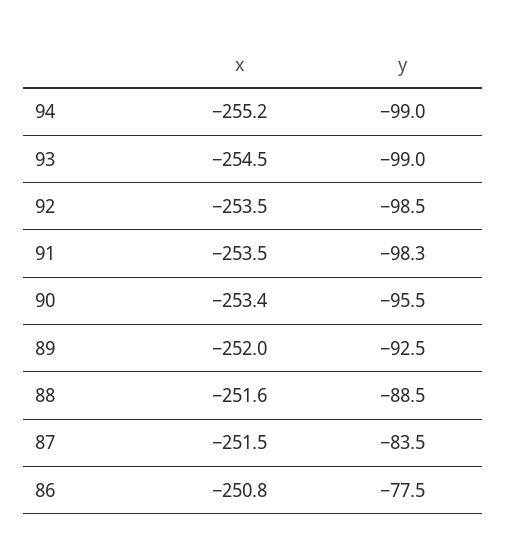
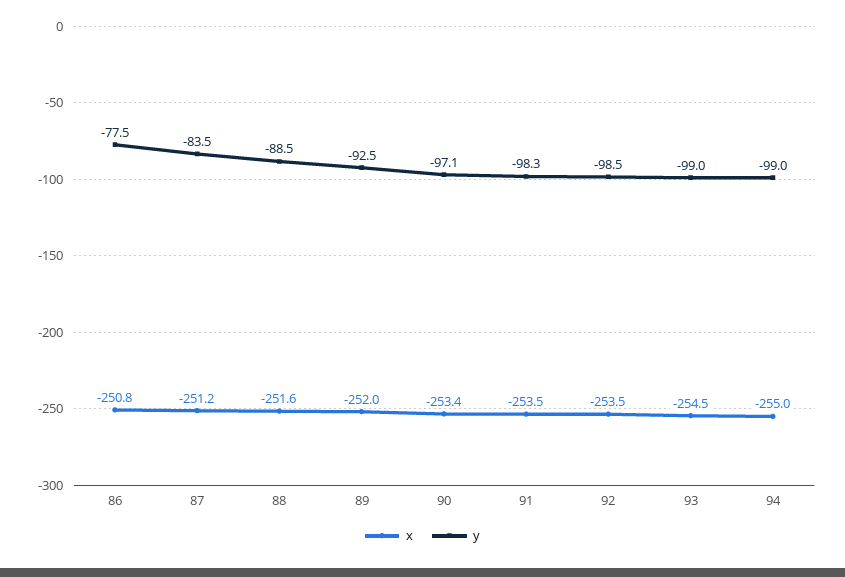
x, 94: -255.2 -> -255
y, 90: -95.5 -> -97.1
x, 87: -251.5 -> -251.2

